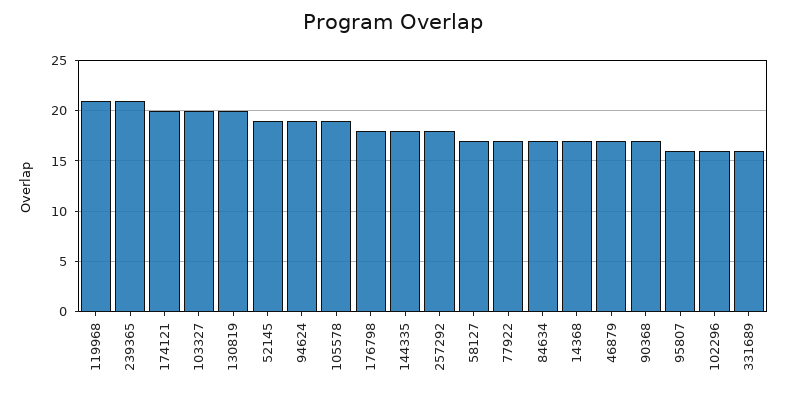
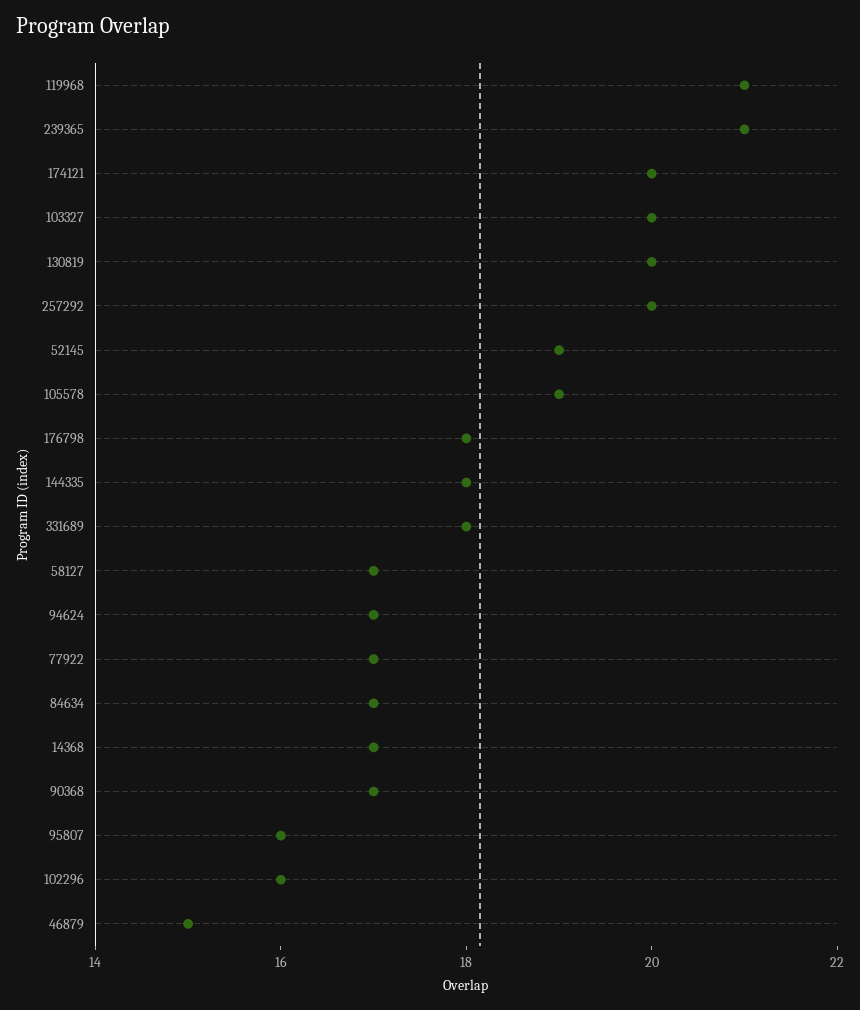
94624: 19 -> 17
257292: 18 -> 20
46879: 17 -> 15
331689: 16 -> 18

